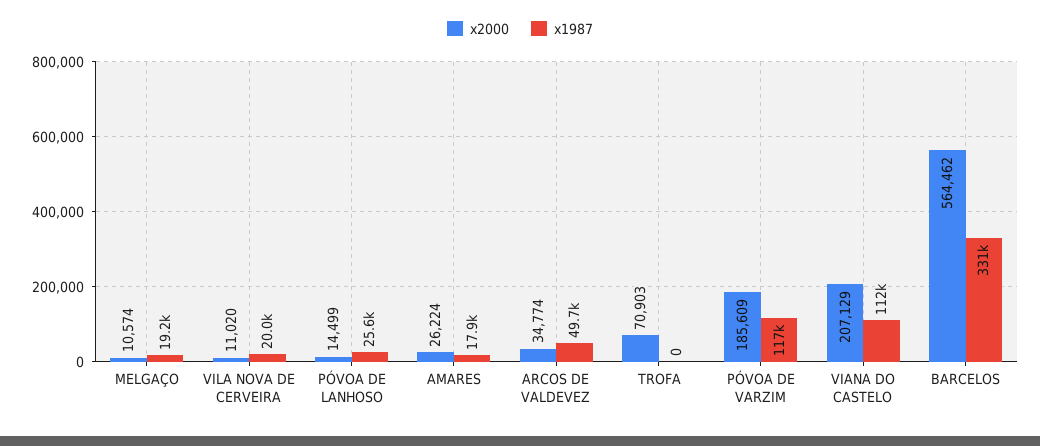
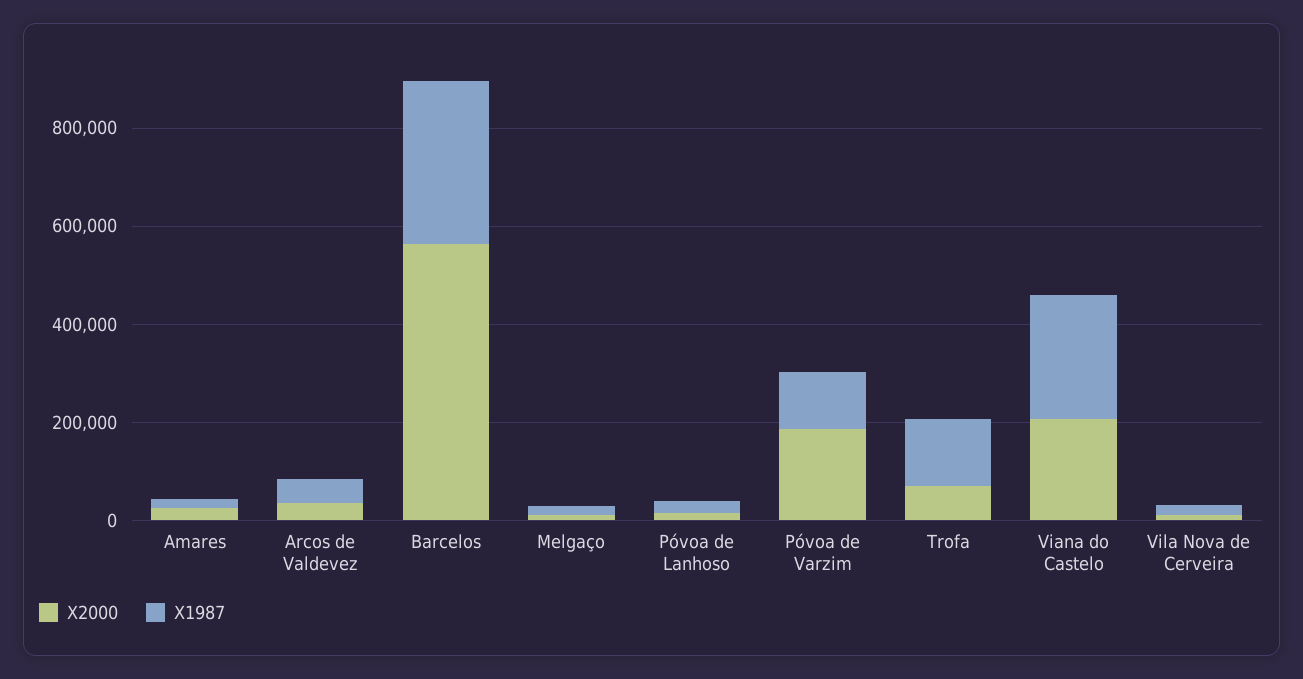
x1987, TROFA: 0 -> 150000
x1987, VIANA DO CASTELO: 112000 -> 250000

